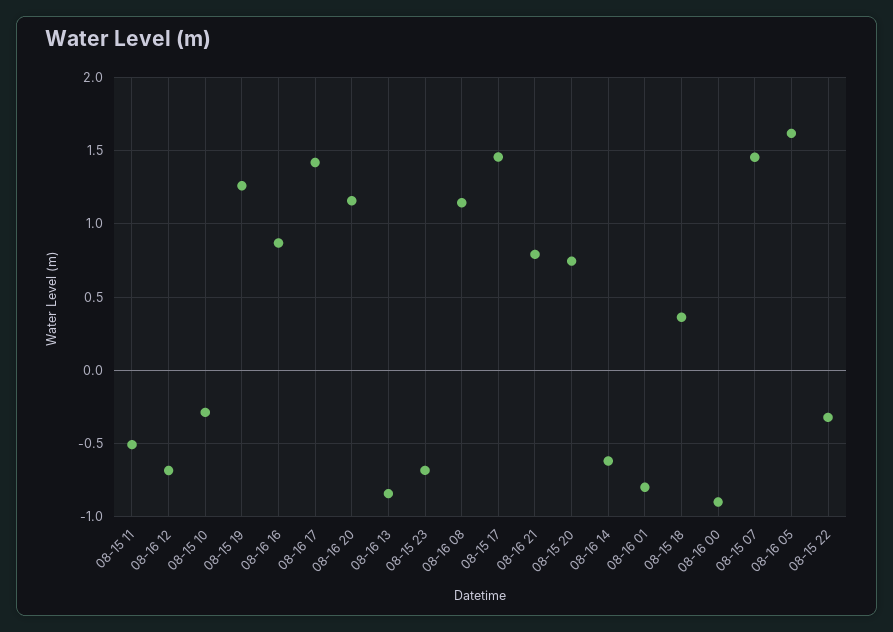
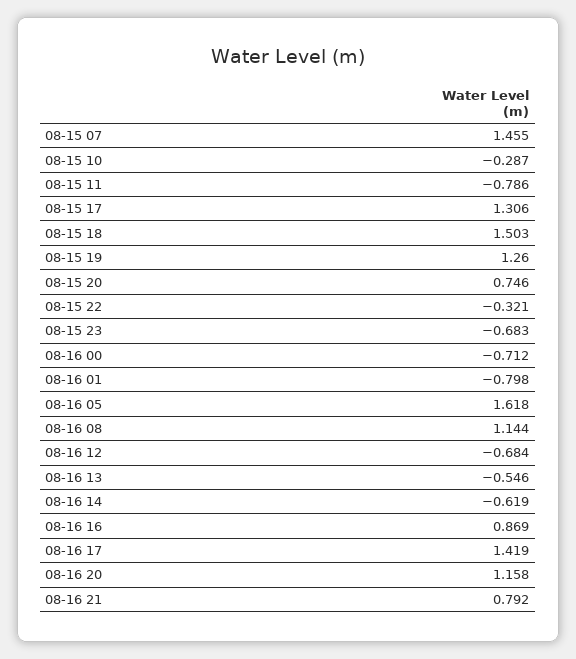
08-15 11: -0.5 -> -0.786
08-16 13: -0.85 -> -0.546
08-15 17: 1.45 -> 1.306
08-15 18: 0.35 -> 1.503
08-16 00: -0.9 -> -0.712

